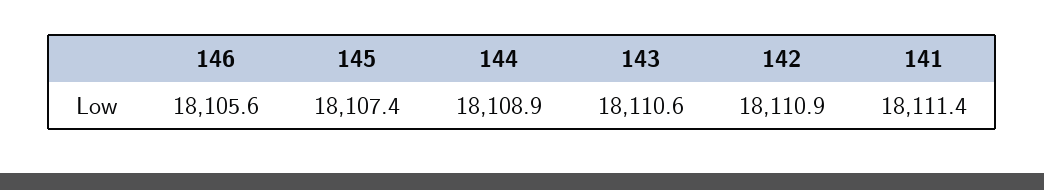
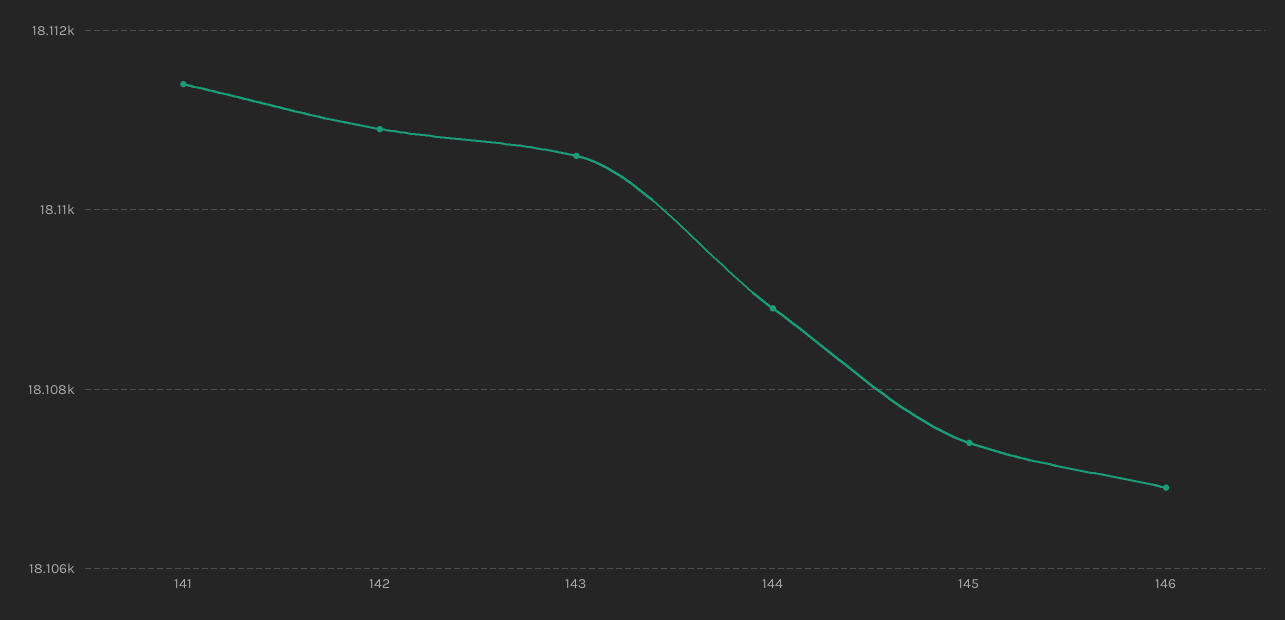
146: 18105.6 -> 18107

